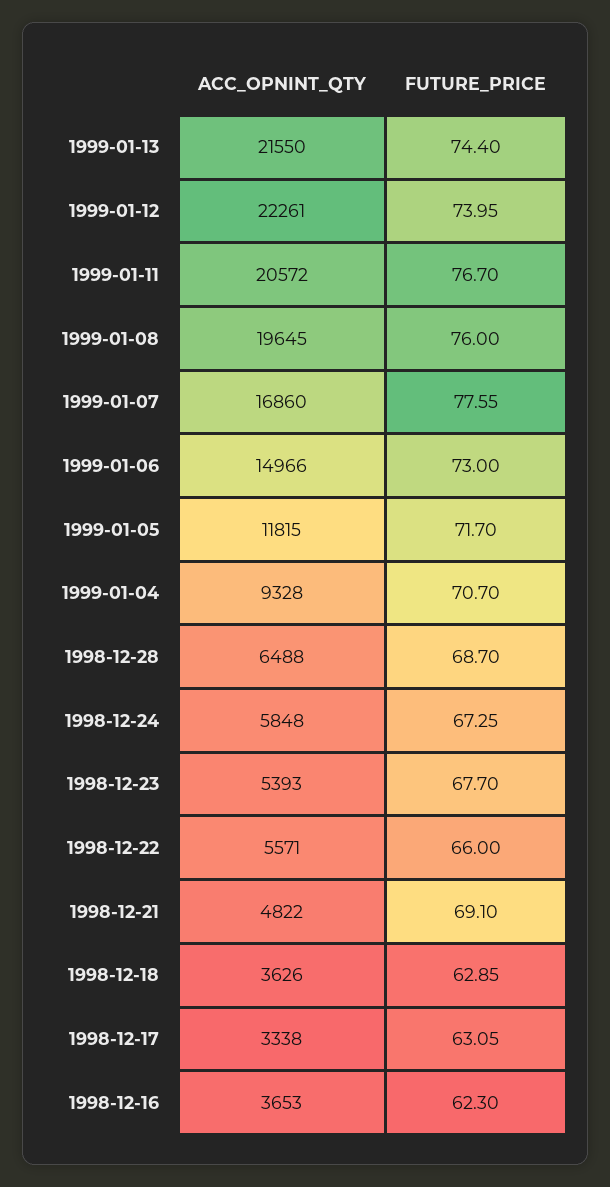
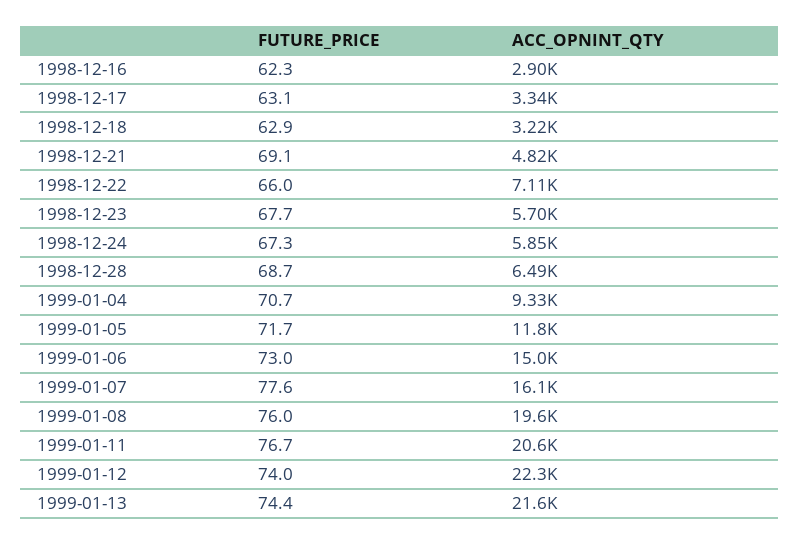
ACC_OPNINT_QTY, 1999-01-07: 16860 -> 16100
ACC_OPNINT_QTY, 1998-12-23: 5393 -> 5700
ACC_OPNINT_QTY, 1998-12-22: 5571 -> 7110
ACC_OPNINT_QTY, 1998-12-18: 3626 -> 3220
ACC_OPNINT_QTY, 1998-12-16: 3653 -> 2900

